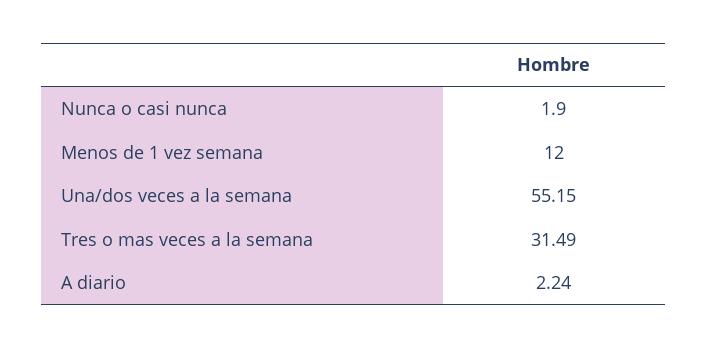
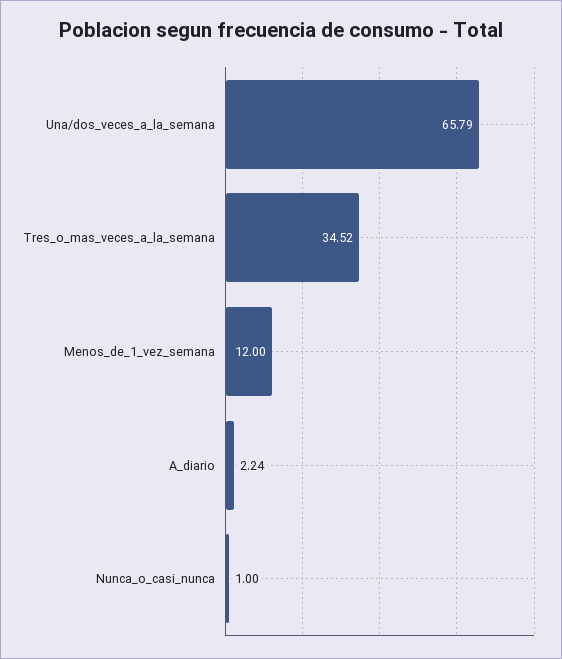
Nunca o casi nunca: 1.9 -> 1
Una/dos veces a la semana: 55.15 -> 65.79
Tres o mas veces a la semana: 31.49 -> 34.52

